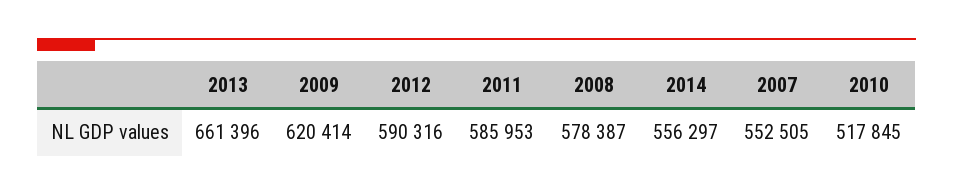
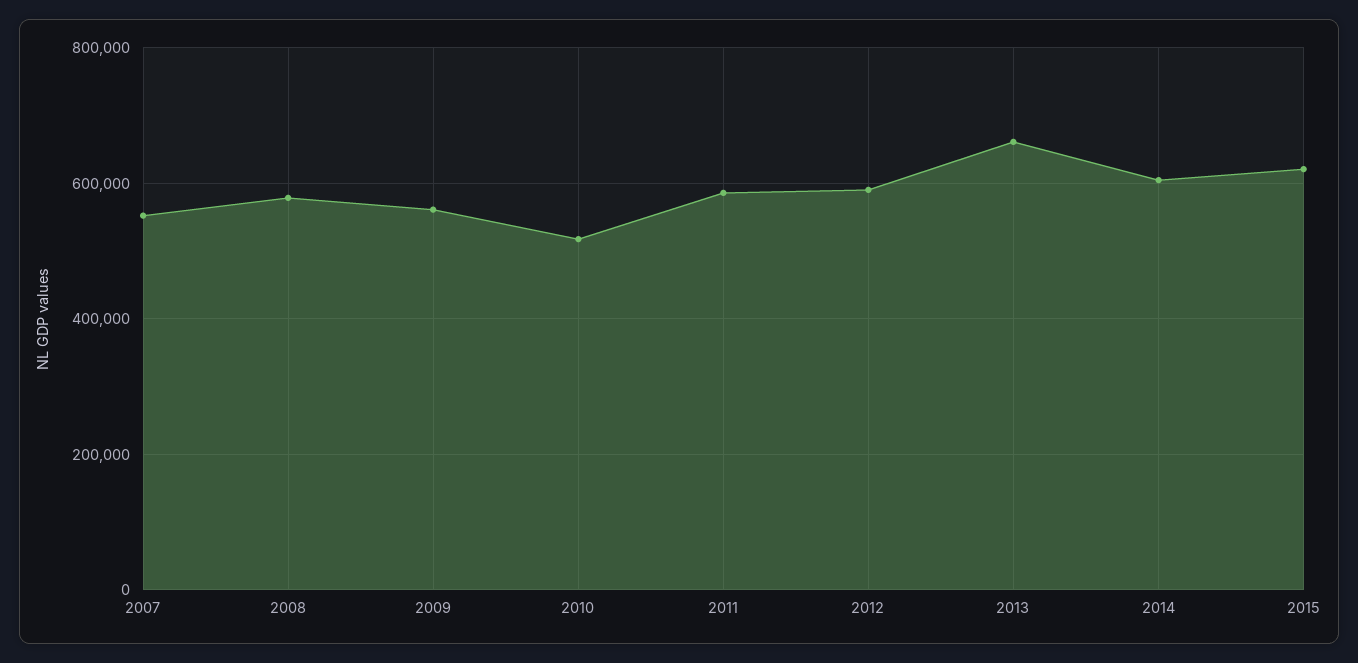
2009: 620414 -> 560000
2014: 556297 -> 600000
2015: none -> 620000

